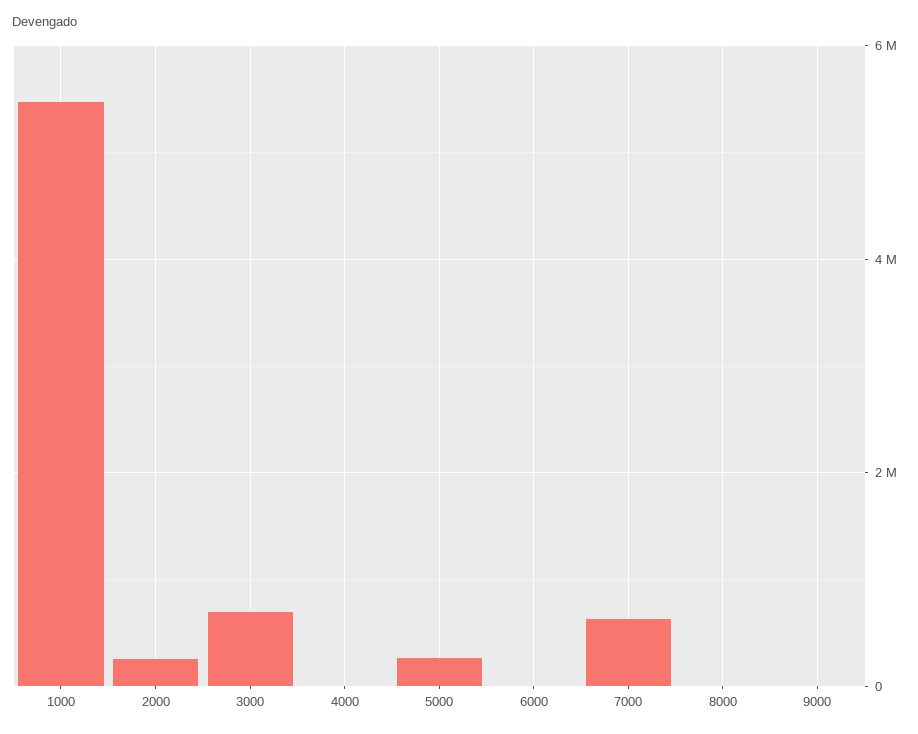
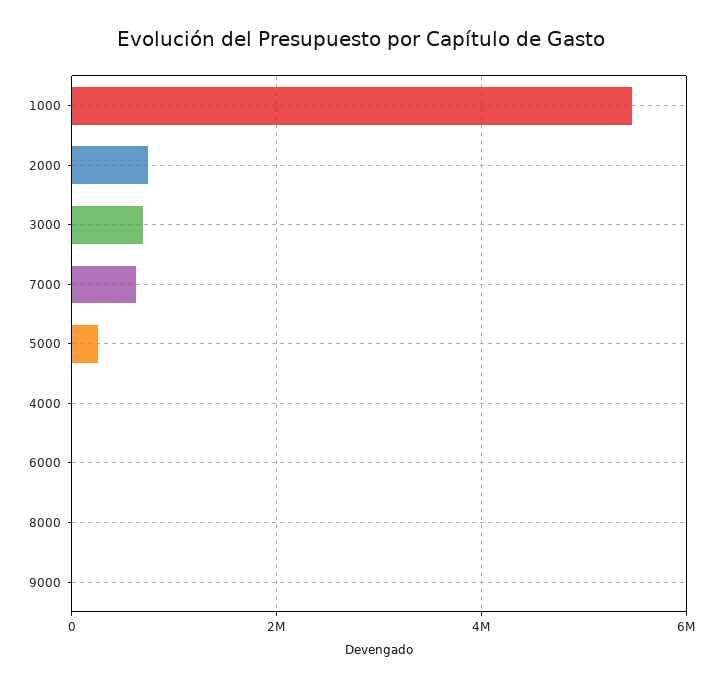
2000: 200000 -> 800000

